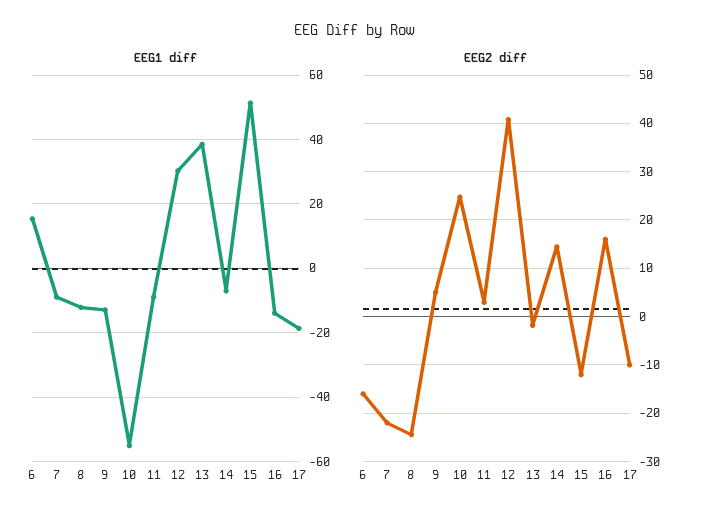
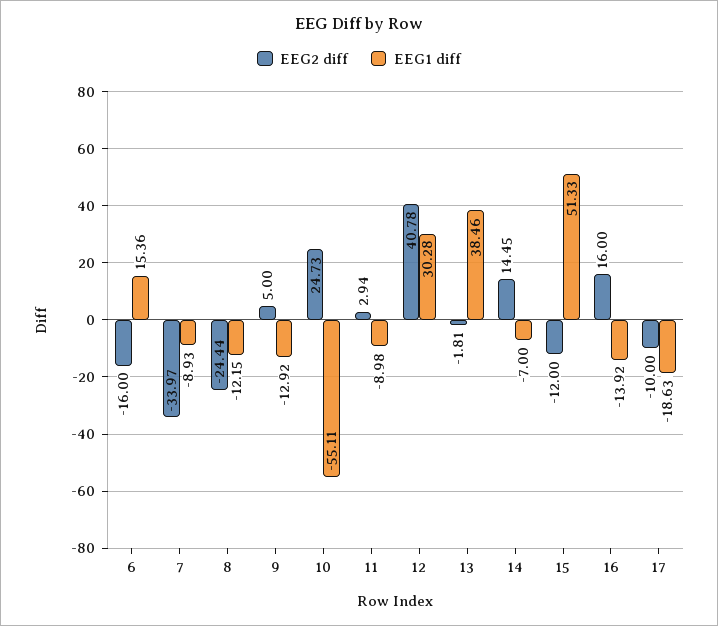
EEG2 diff, 7: -22 -> -33.97

